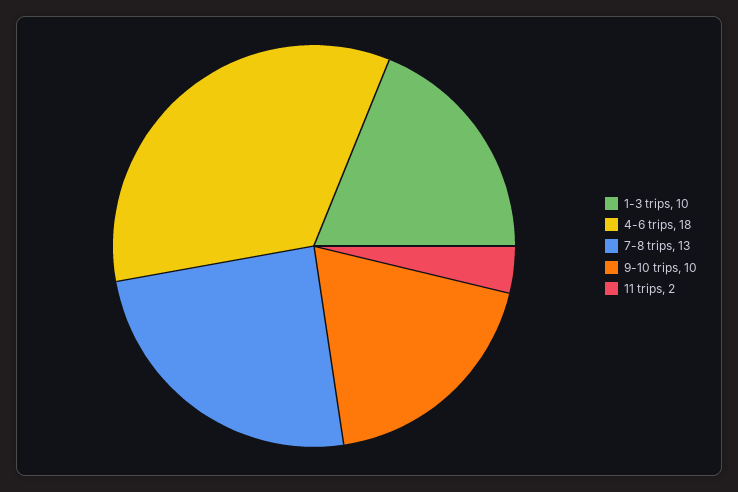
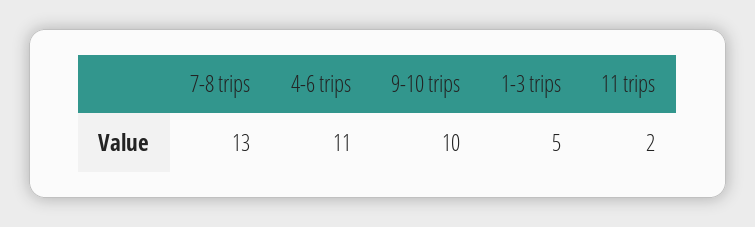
1-3 trips: 10 -> 5
4-6 trips: 18 -> 11

